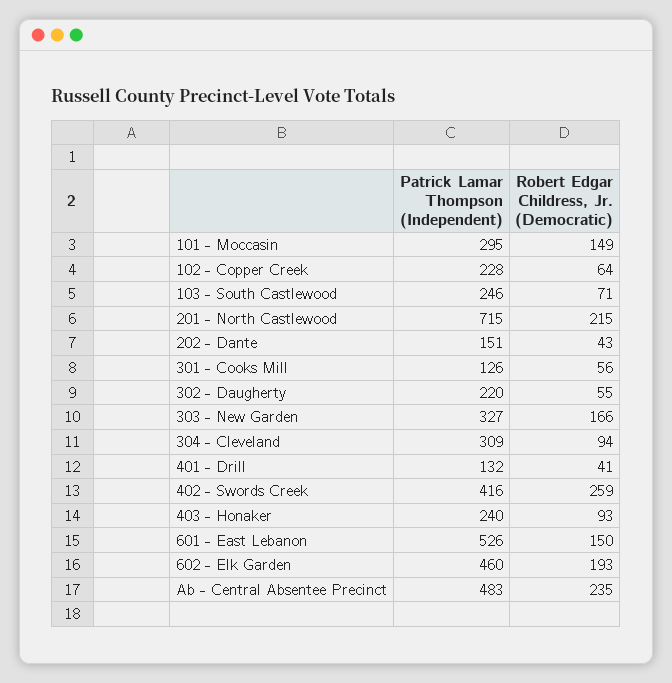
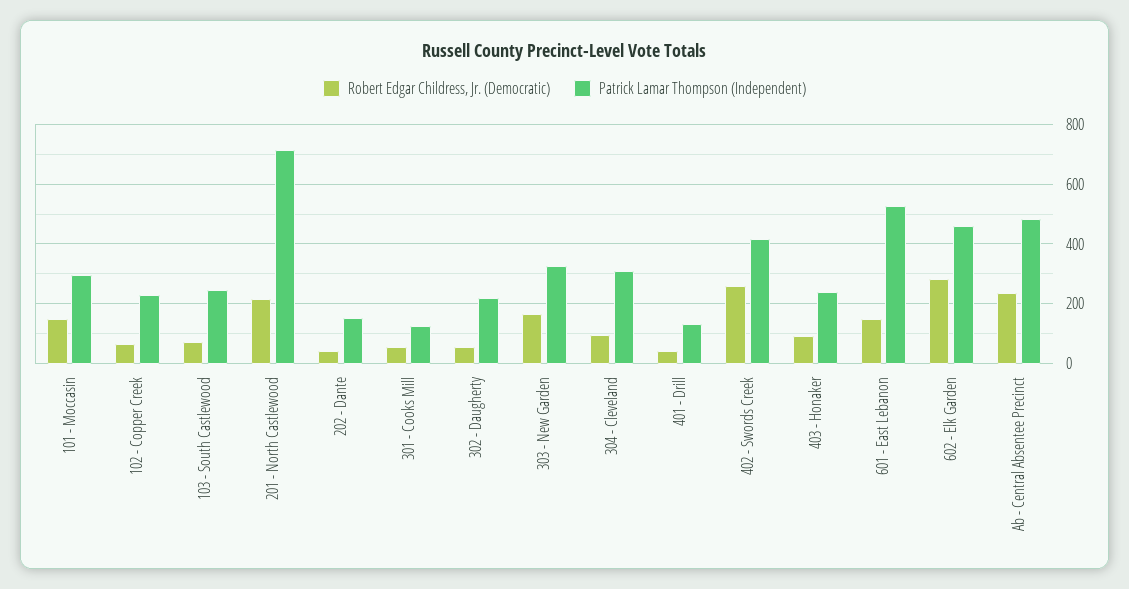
Robert Edgar Childress, Jr. (Democratic), 602 - Elk Garden: 193 -> 275

